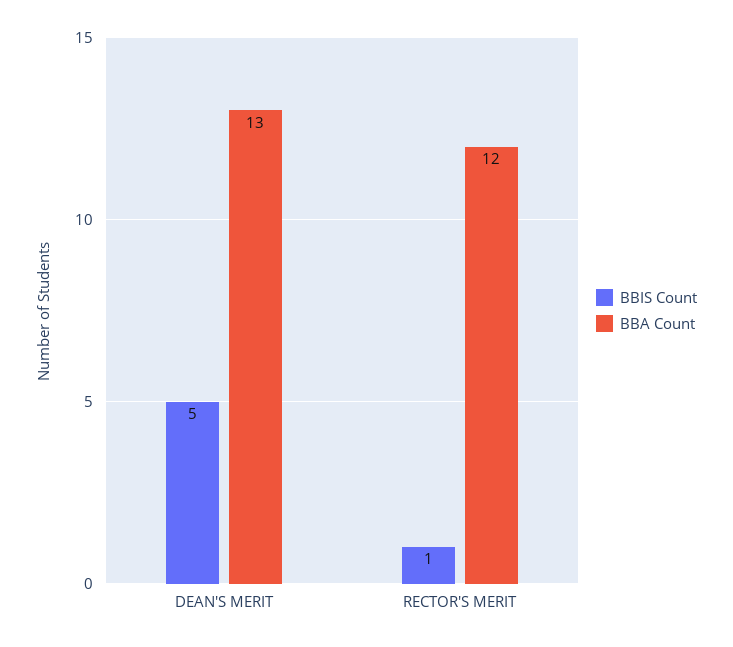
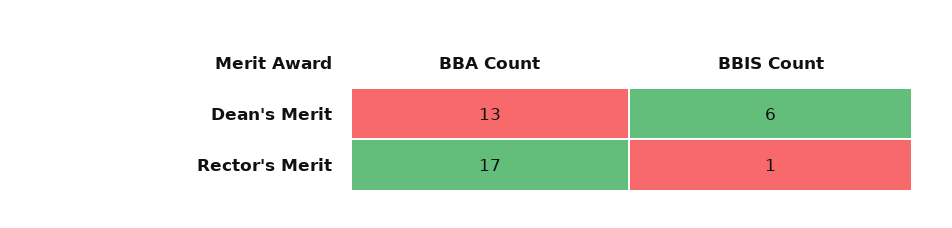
BBIS Count, DEAN'S MERIT: 5 -> 6
BBA Count, RECTOR'S MERIT: 12 -> 17

